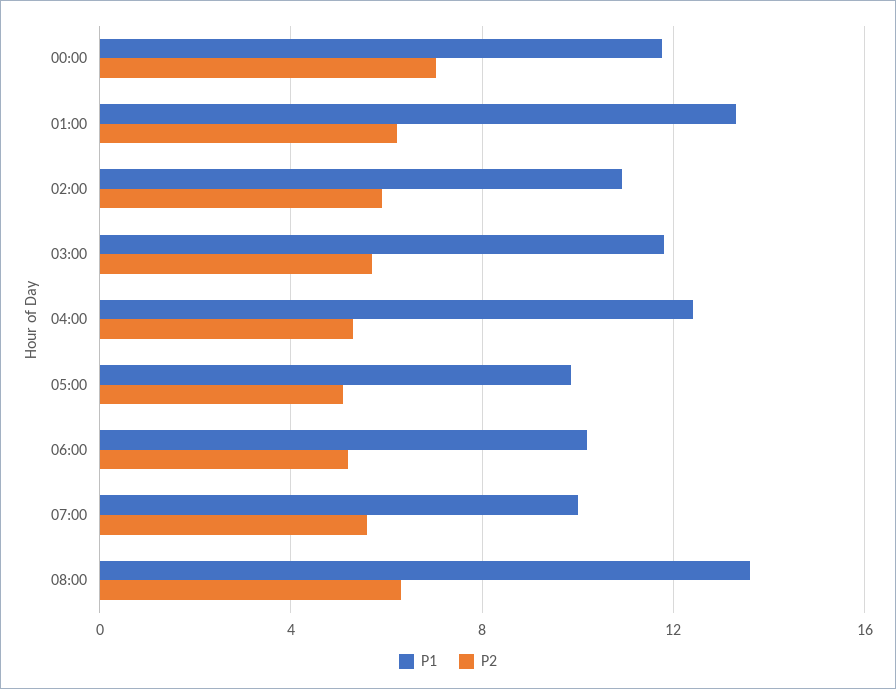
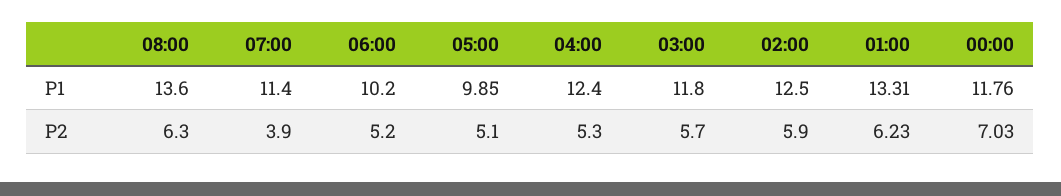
P1, 02:00: 11 -> 12.5
P1, 07:00: 10 -> 11.4
P2, 07:00: 5.5 -> 3.9

